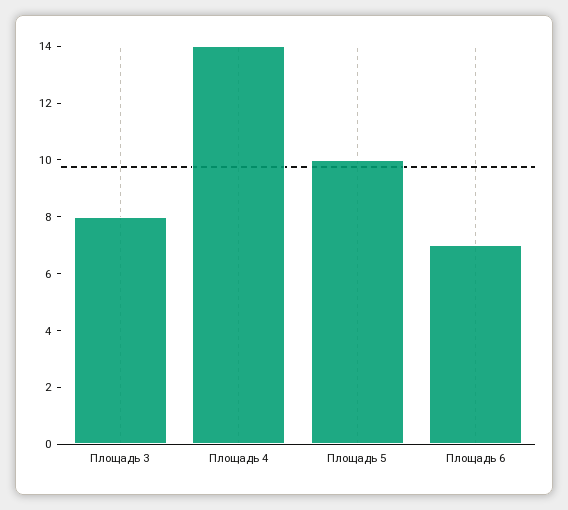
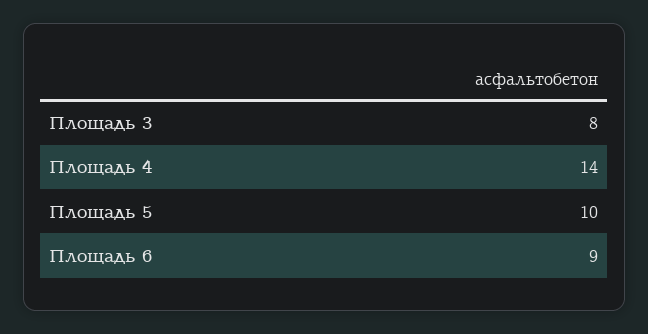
Площадь 6: 7 -> 9

